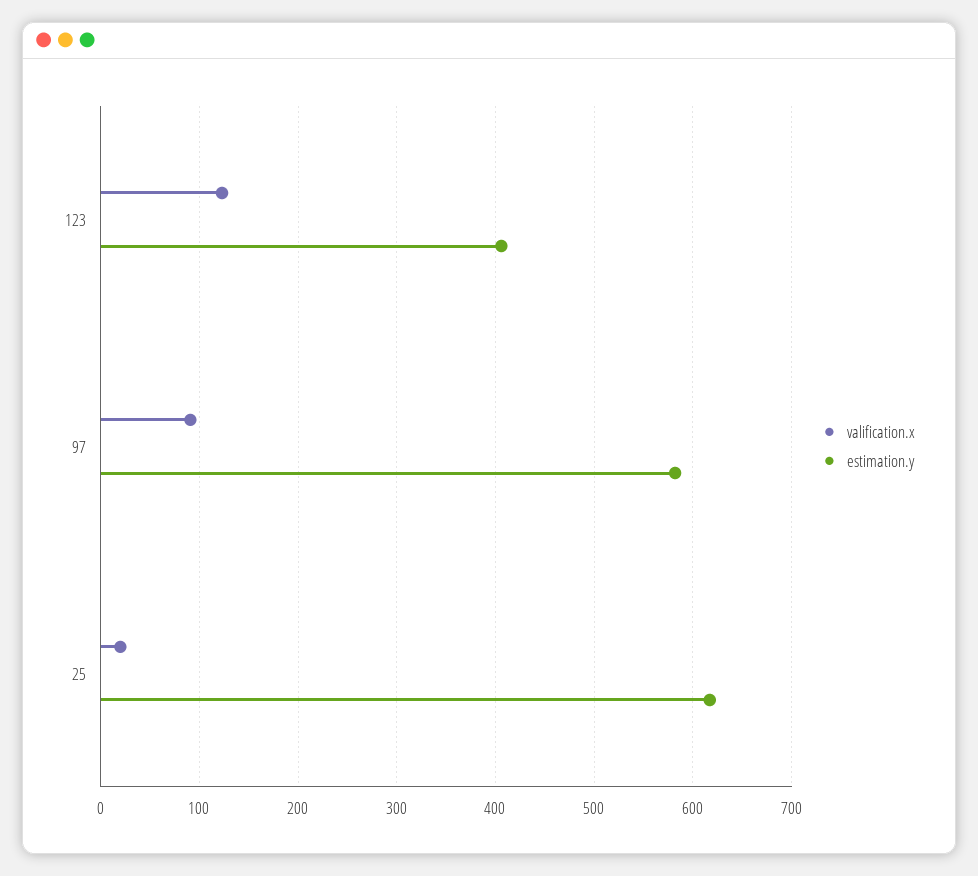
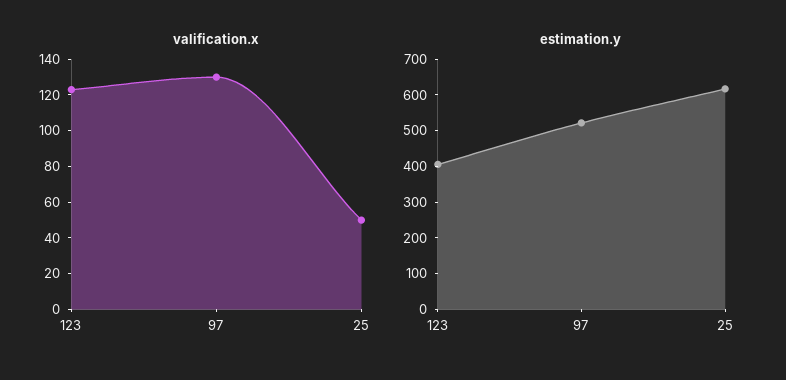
valification.x, 97: 90 -> 130
estimation.y, 97: 580 -> 525
valification.x, 25: 20 -> 50

